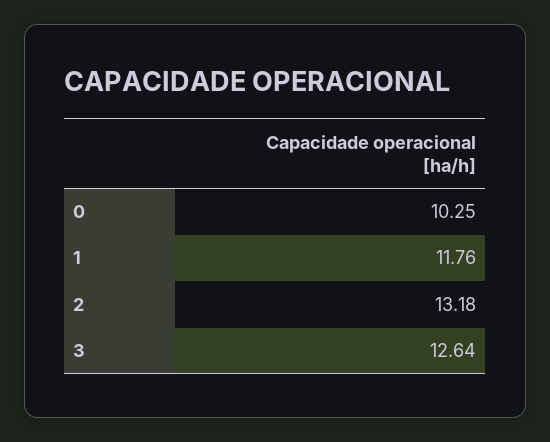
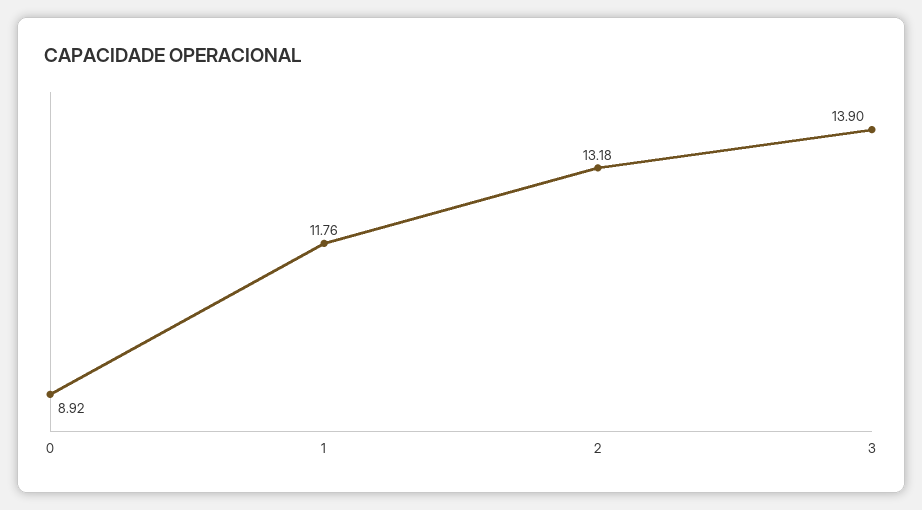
0: 10.25 -> 8.92
3: 12.64 -> 13.9

